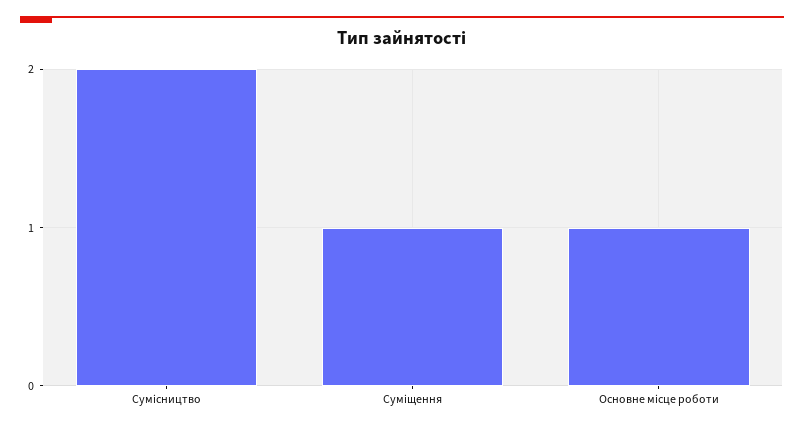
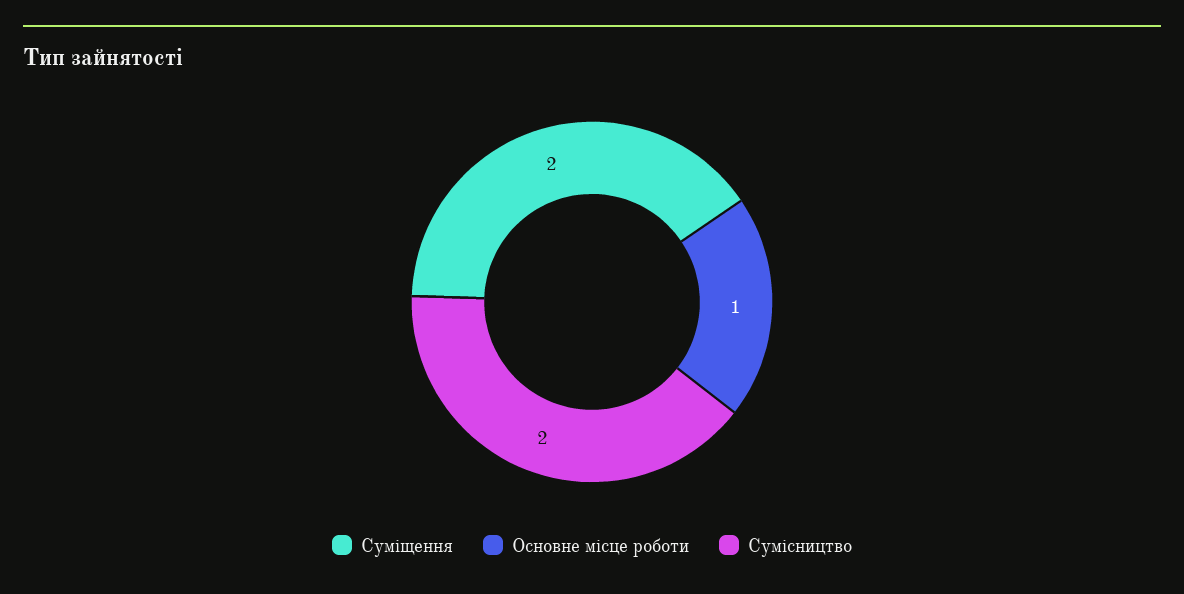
Суміщення: 1 -> 2

